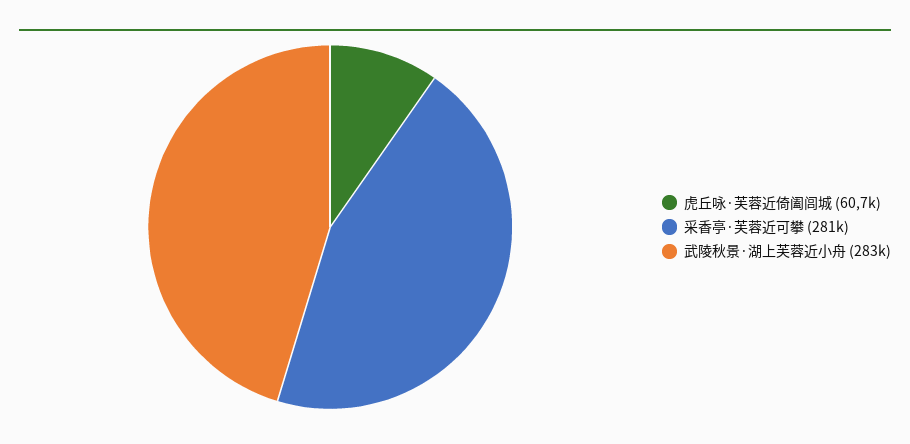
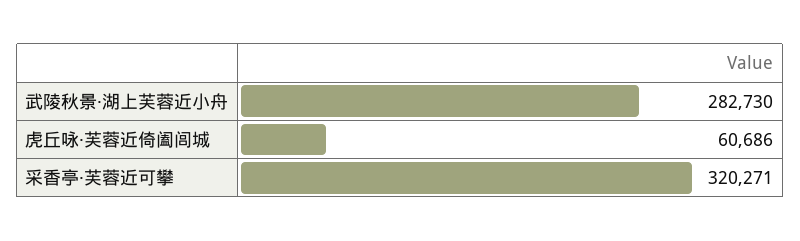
采香亭·芙蓉近可攀: 281000 -> 320271

